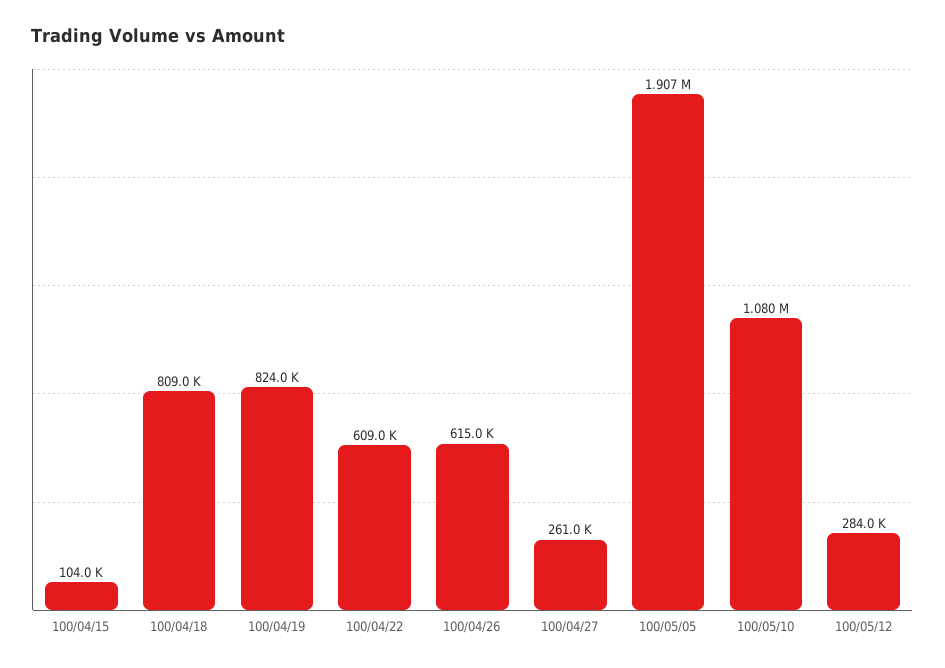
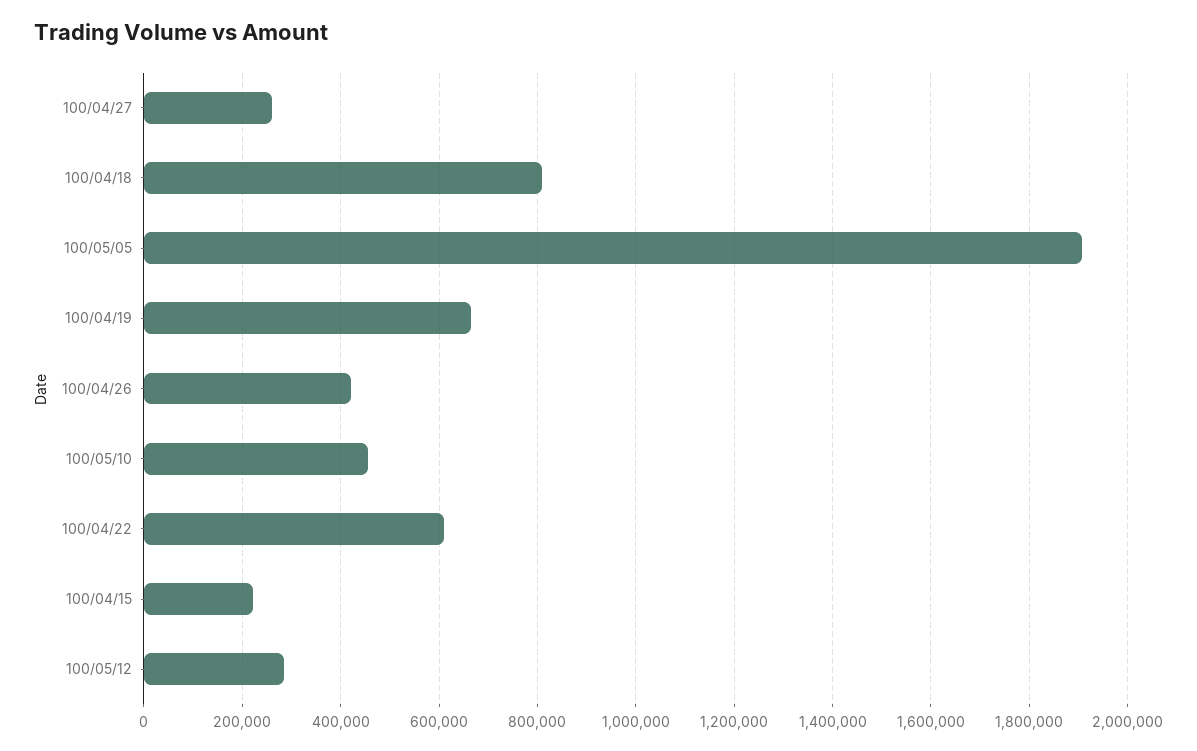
100/04/15: 104000 -> 220000
100/04/19: 824000 -> 660000
100/04/26: 615000 -> 420000
100/05/10: 1080000 -> 460000

